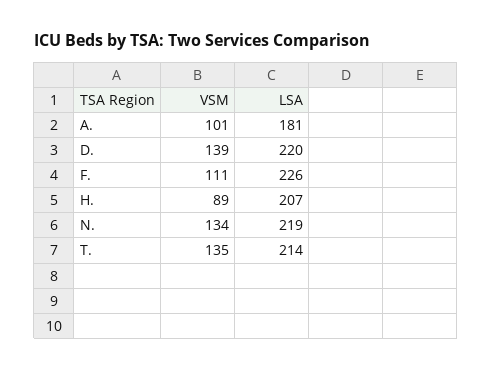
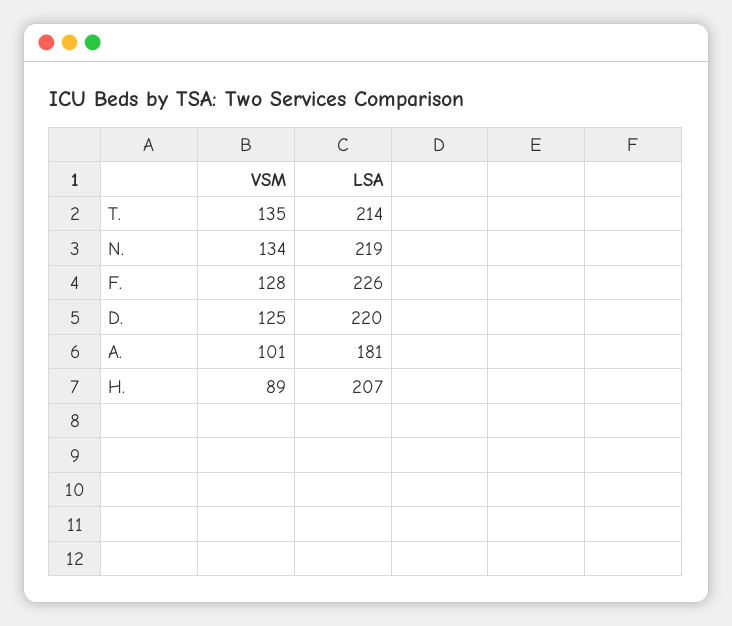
VSM, D.: 139 -> 125
VSM, F.: 111 -> 128

